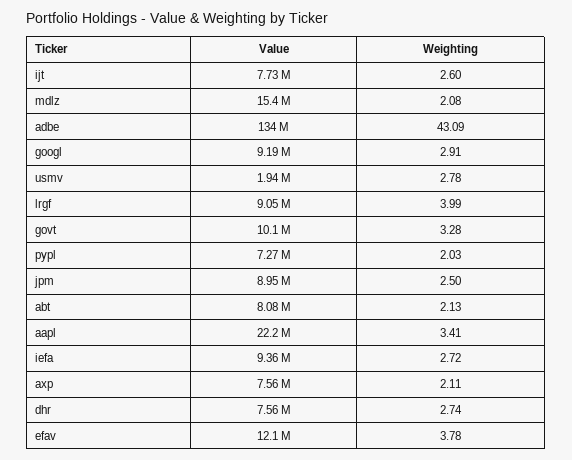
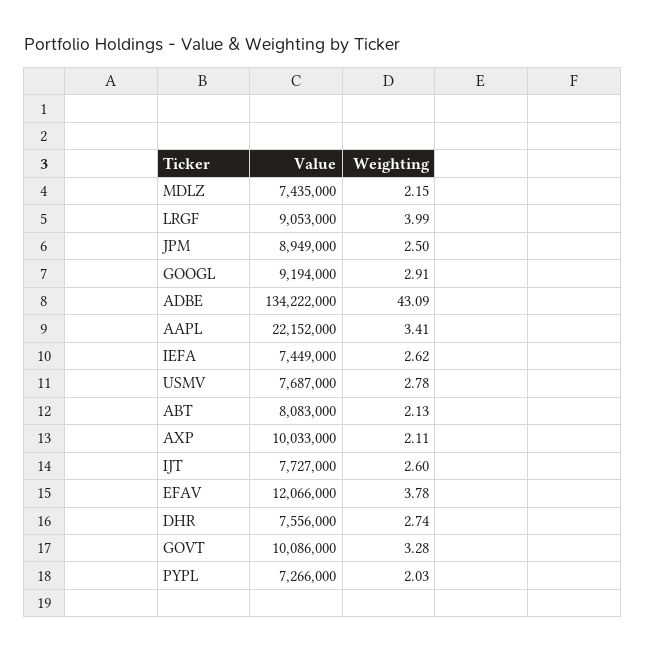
Value, mdlz: 15400000 -> 7435000
Weighting, mdlz: 2.08 -> 2.15
Value, usmv: 1940000 -> 7687000
Value, iefa: 9360000 -> 7449000
Weighting, iefa: 2.72 -> 2.62
Value, axp: 7560000 -> 10033000

